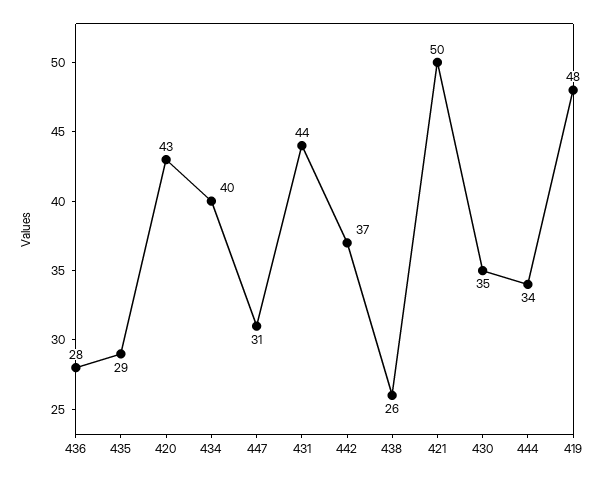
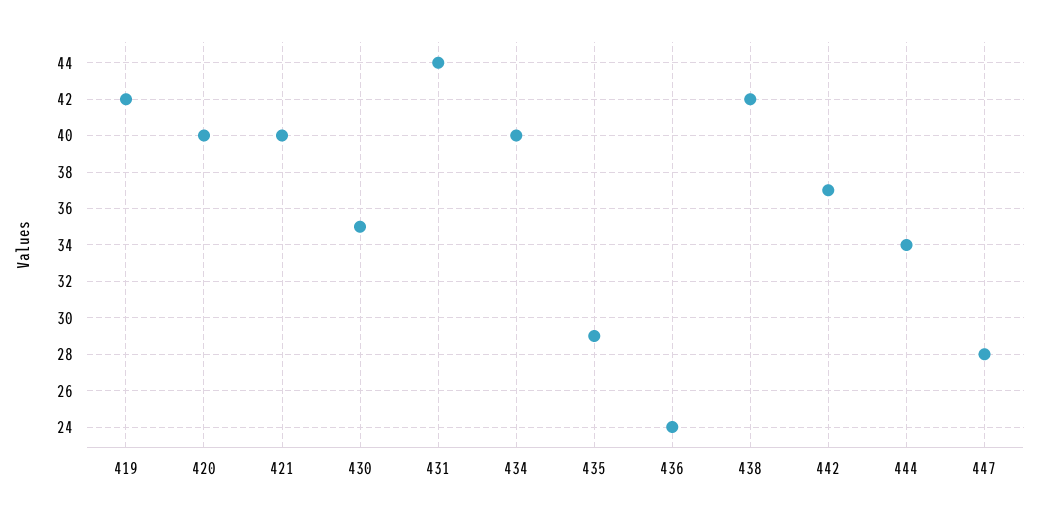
436: 28 -> 24
420: 43 -> 40
447: 31 -> 28
438: 26 -> 42
421: 50 -> 40
419: 48 -> 42

